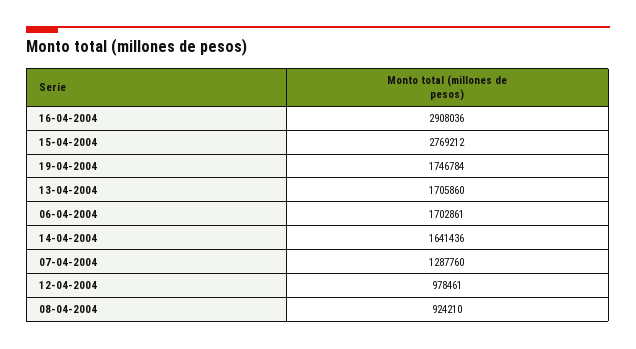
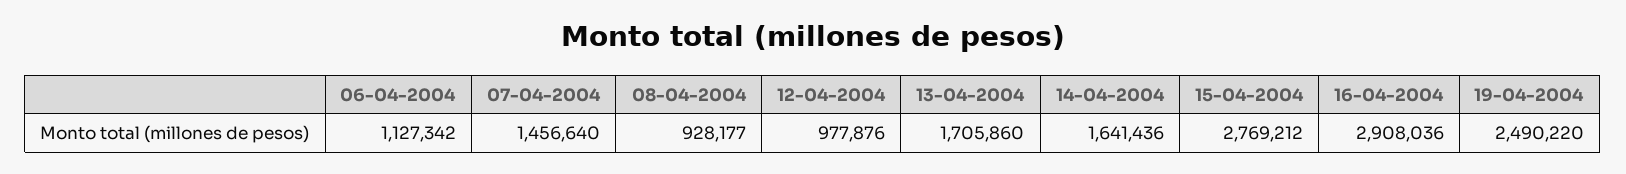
19-04-2004: 1746784 -> 2490220
06-04-2004: 1702861 -> 1127342
07-04-2004: 1287760 -> 1456640
12-04-2004: 978461 -> 977876
08-04-2004: 924210 -> 928177

